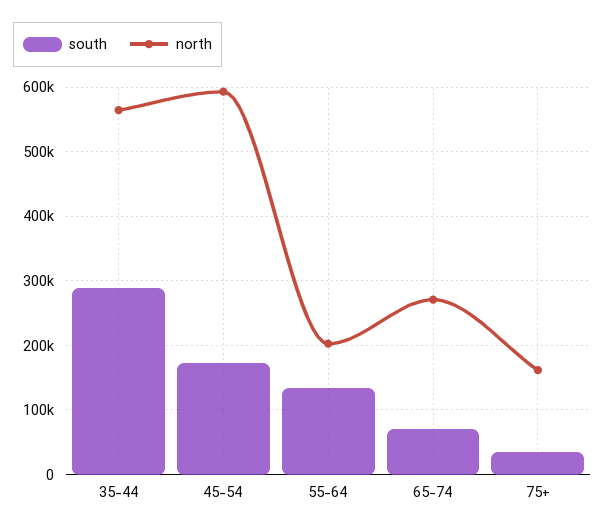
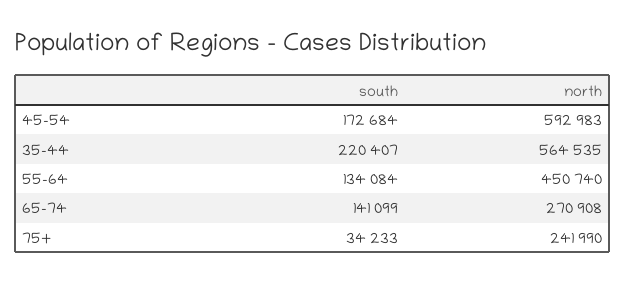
south, 35-44: 290000 -> 220407
north, 55-64: 200000 -> 450740
south, 65-74: 70000 -> 141099
north, 75+: 160000 -> 241990

